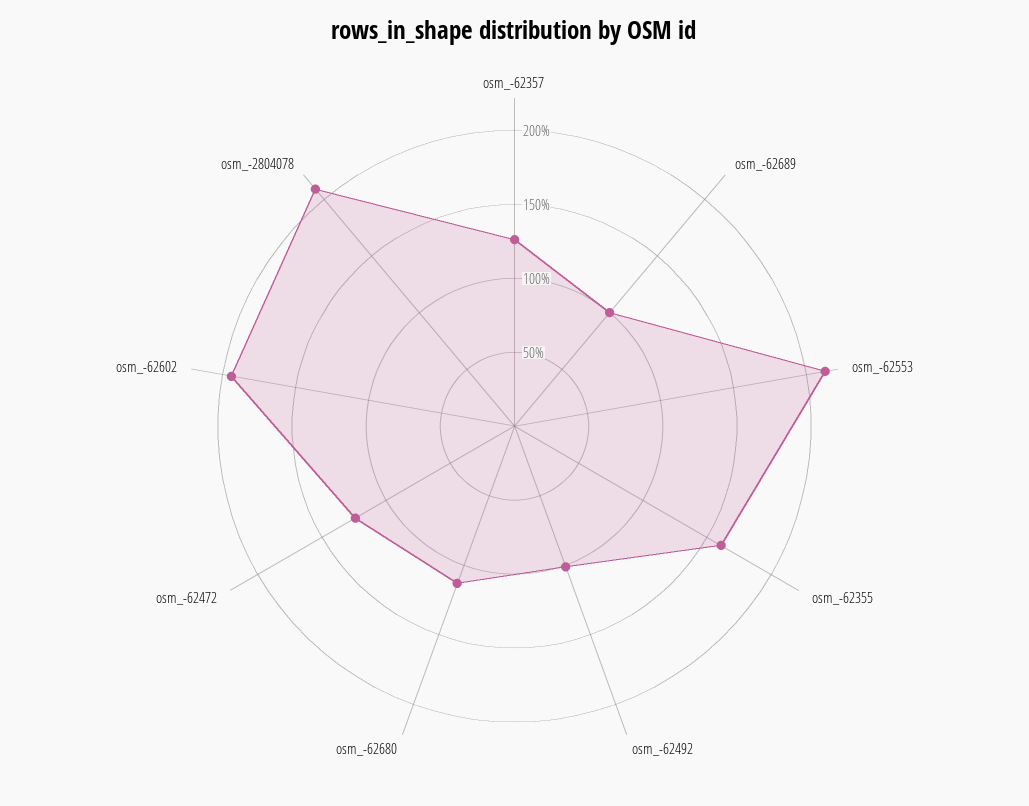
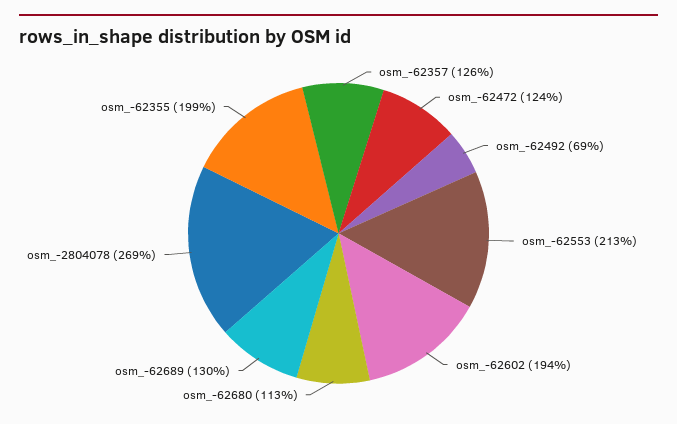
osm_-62689: 100 -> 130
osm_-62355: 160 -> 199
osm_-62492: 100 -> 69
osm_-2804078: 210 -> 269

